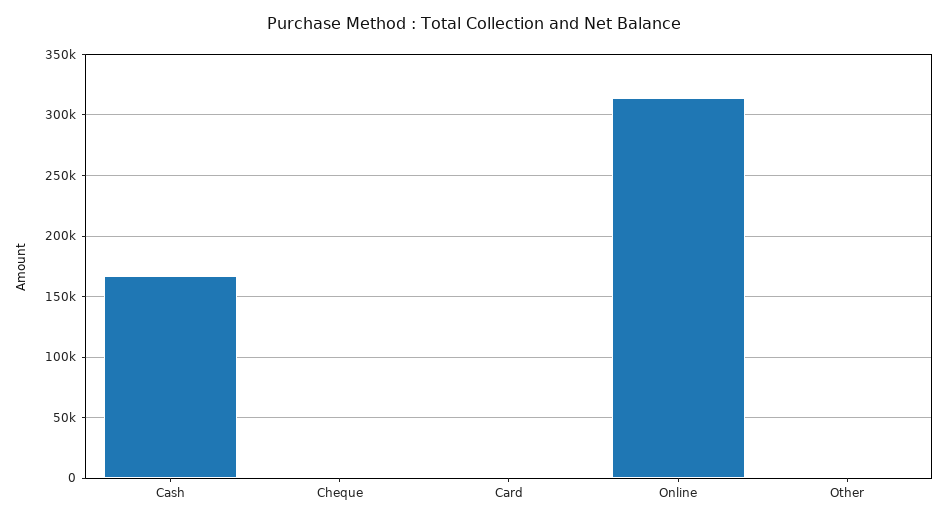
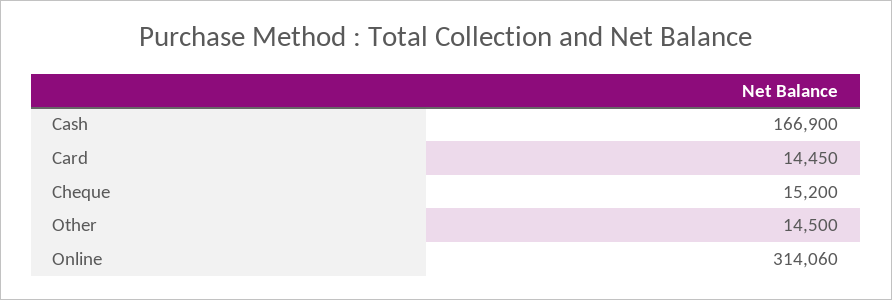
Cheque: 0 -> 15200
Card: 0 -> 14450
Other: 0 -> 14500

